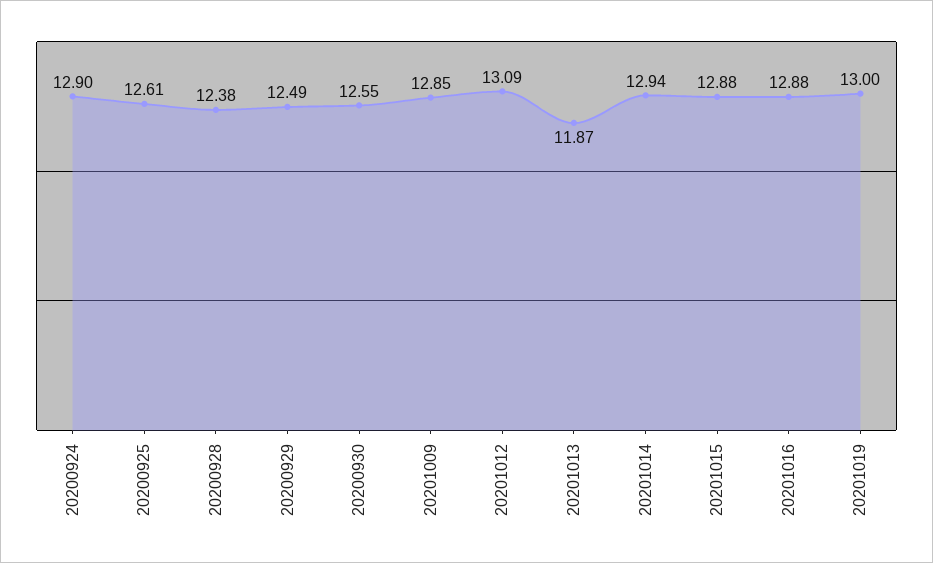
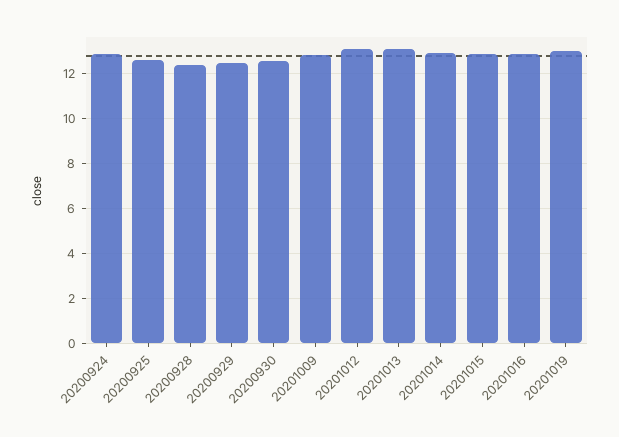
20201013: 11.87 -> 13

